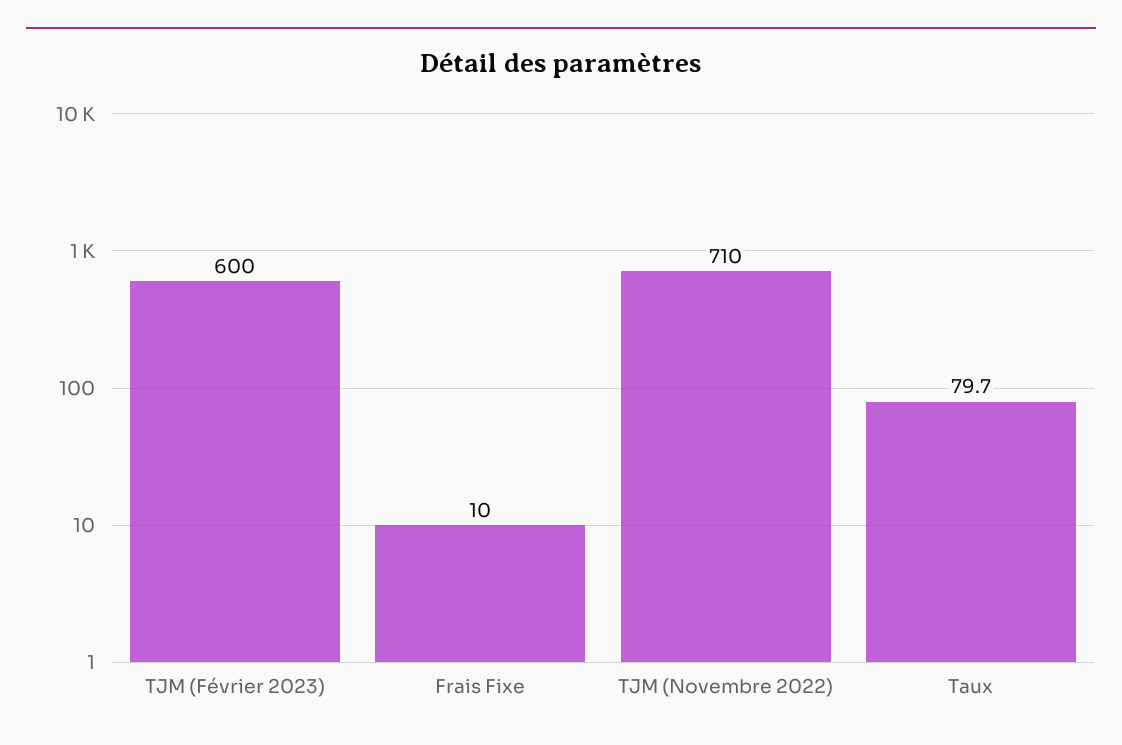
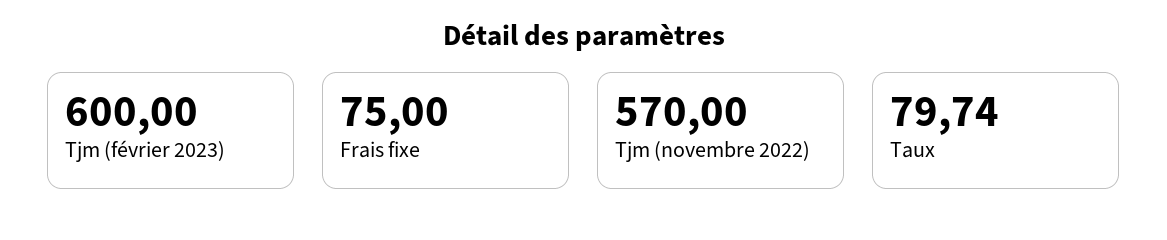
Frais Fixe: 10 -> 75
TJM (Novembre 2022): 710 -> 570

